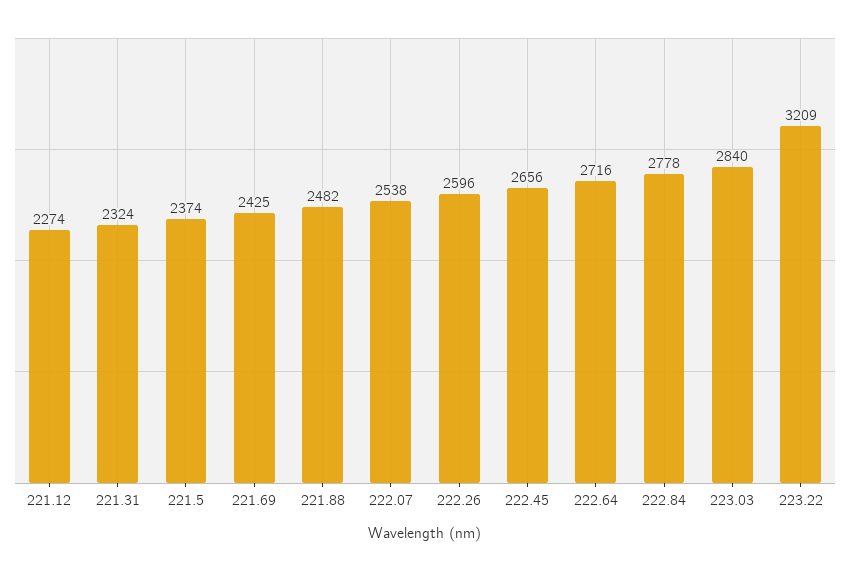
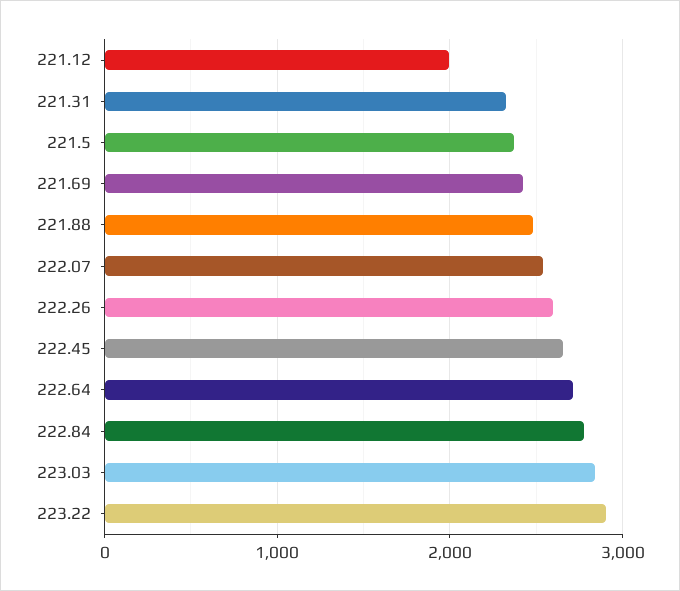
221.12: 2274 -> 2000
223.22: 3209 -> 2900

